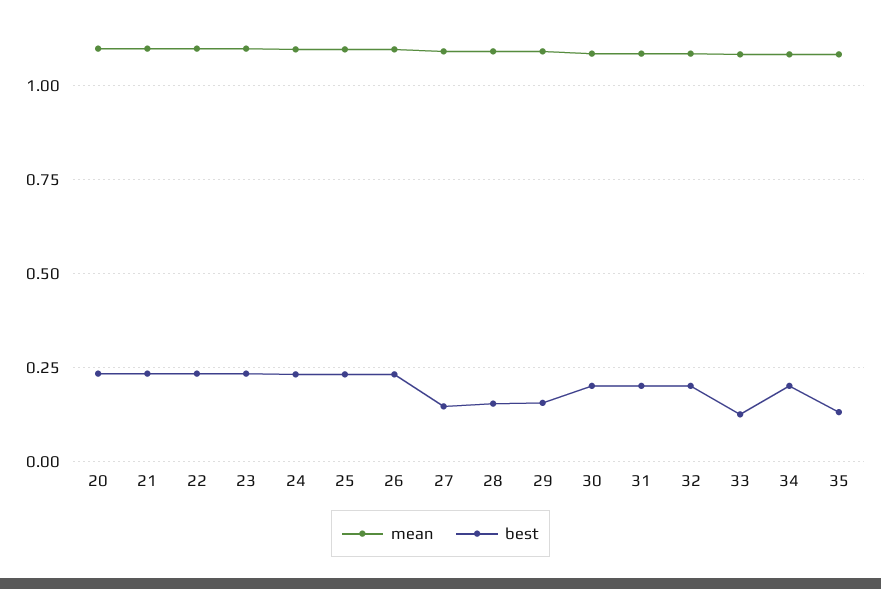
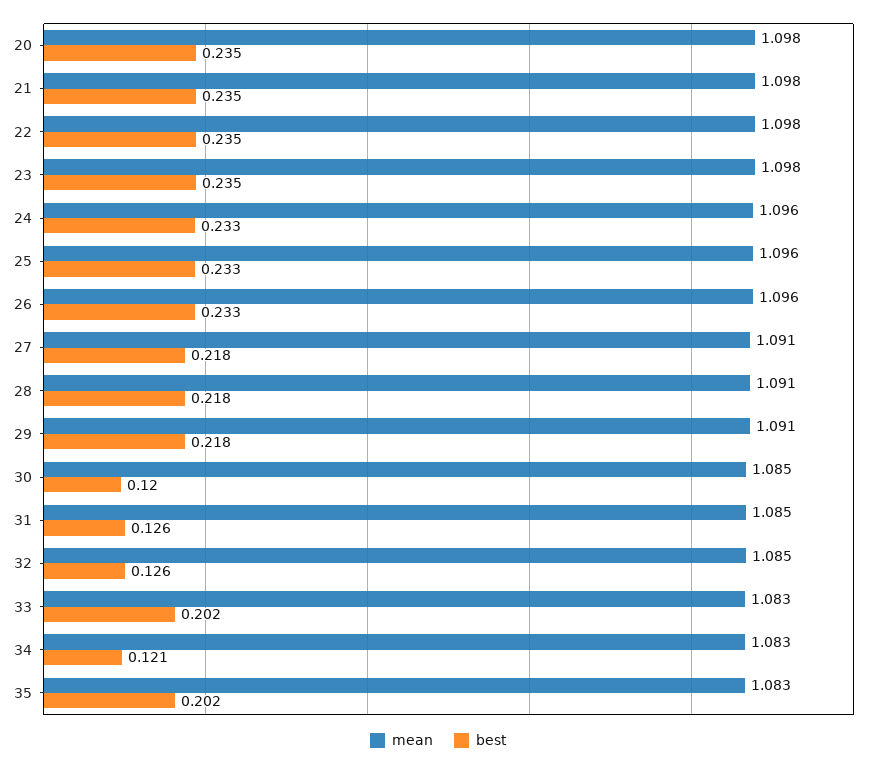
best, 27: 0.15 -> 0.218
best, 28: 0.15 -> 0.218
best, 29: 0.15 -> 0.218
best, 30: 0.2 -> 0.12
best, 31: 0.2 -> 0.126
best, 32: 0.2 -> 0.126
best, 33: 0.125 -> 0.202
best, 34: 0.2 -> 0.121
best, 35: 0.125 -> 0.202

